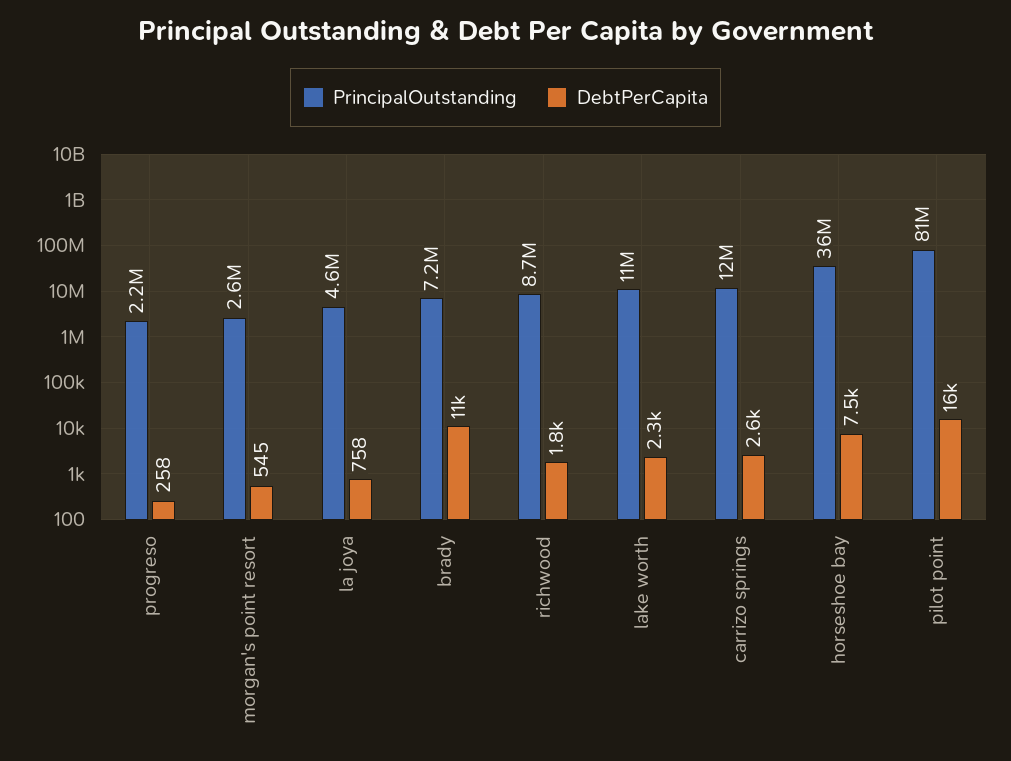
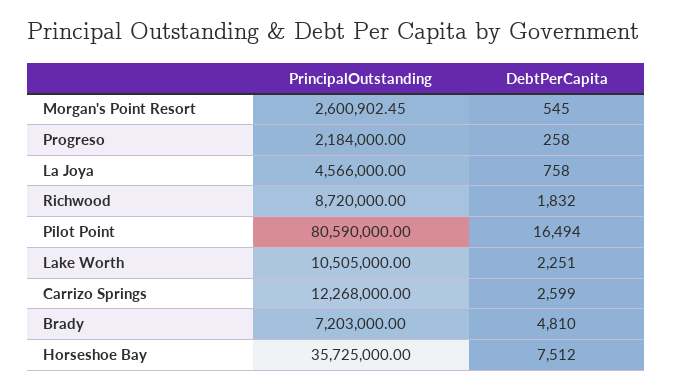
DebtPerCapita, brady: 11000 -> 4810

